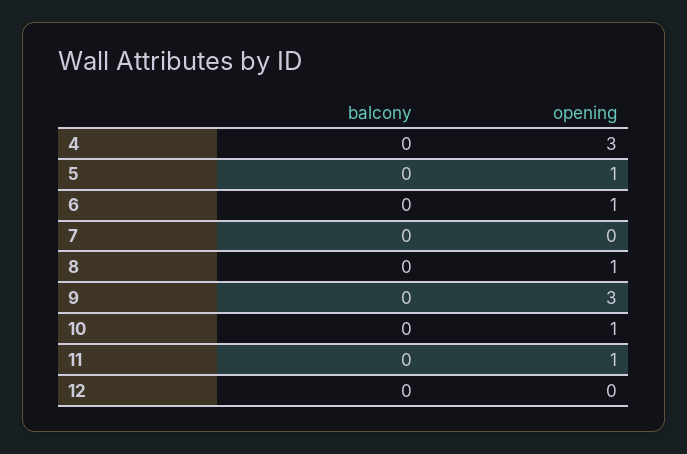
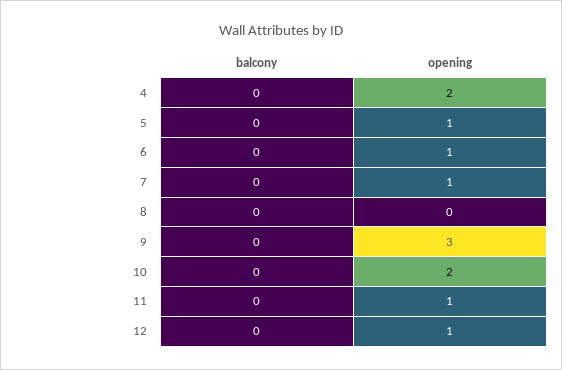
opening, 4: 3 -> 2
opening, 7: 0 -> 1
opening, 8: 1 -> 0
opening, 10: 1 -> 2
opening, 12: 0 -> 1

